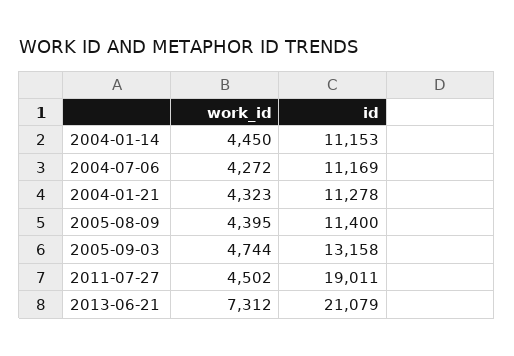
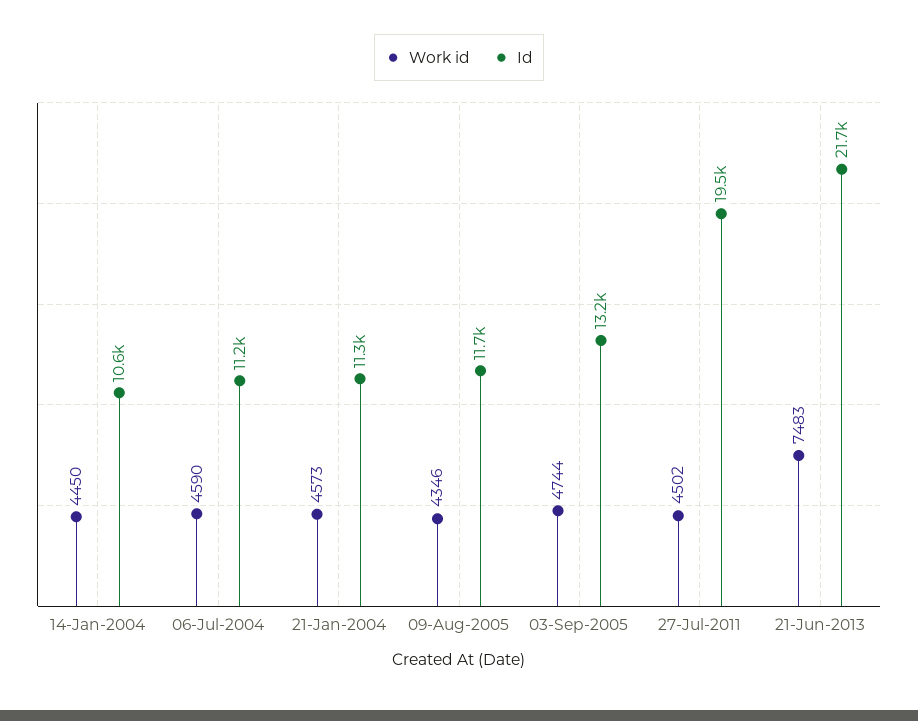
id, 2004-01-14: 11153 -> 10600
work_id, 2004-07-06: 4272 -> 4590
work_id, 2004-01-21: 4323 -> 4573
work_id, 2005-08-09: 4395 -> 4346
id, 2005-08-09: 11400 -> 11700
id, 2011-07-27: 19011 -> 19500
work_id, 2013-06-21: 7312 -> 7483
id, 2013-06-21: 21079 -> 21700

